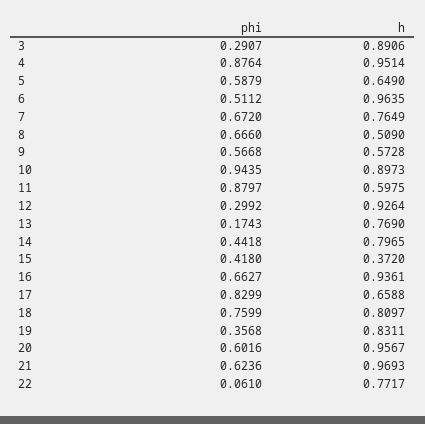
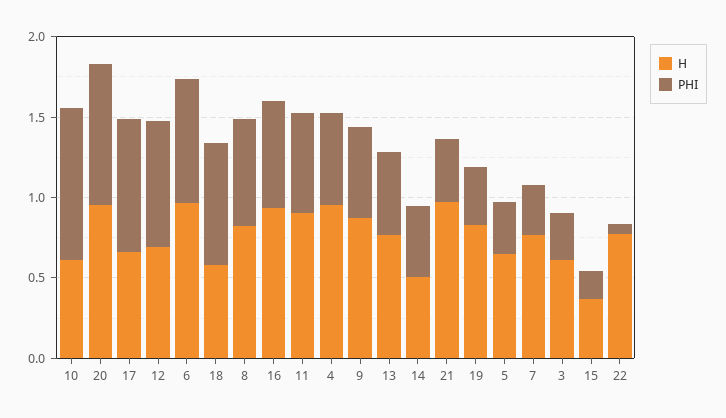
h, 3: 0.8906 -> 0.6
phi, 4: 0.8764 -> 0.6
phi, 5: 0.5879 -> 0.3
phi, 6: 0.5112 -> 0.8
phi, 7: 0.672 -> 0.3
h, 8: 0.509 -> 0.8
h, 9: 0.5728 -> 0.9
h, 10: 0.8973 -> 0.6
phi, 11: 0.8797 -> 0.6
h, 11: 0.5975 -> 0.9
phi, 12: 0.2992 -> 0.8
h, 12: 0.9264 -> 0.7
phi, 13: 0.1743 -> 0.5
h, 14: 0.7965 -> 0.5
phi, 15: 0.418 -> 0.2
h, 18: 0.8097 -> 0.6
phi, 20: 0.6016 -> 0.9
phi, 21: 0.6236 -> 0.4

